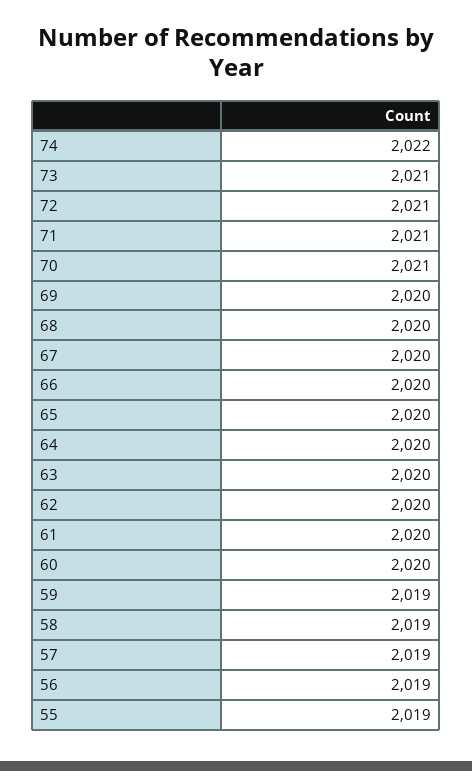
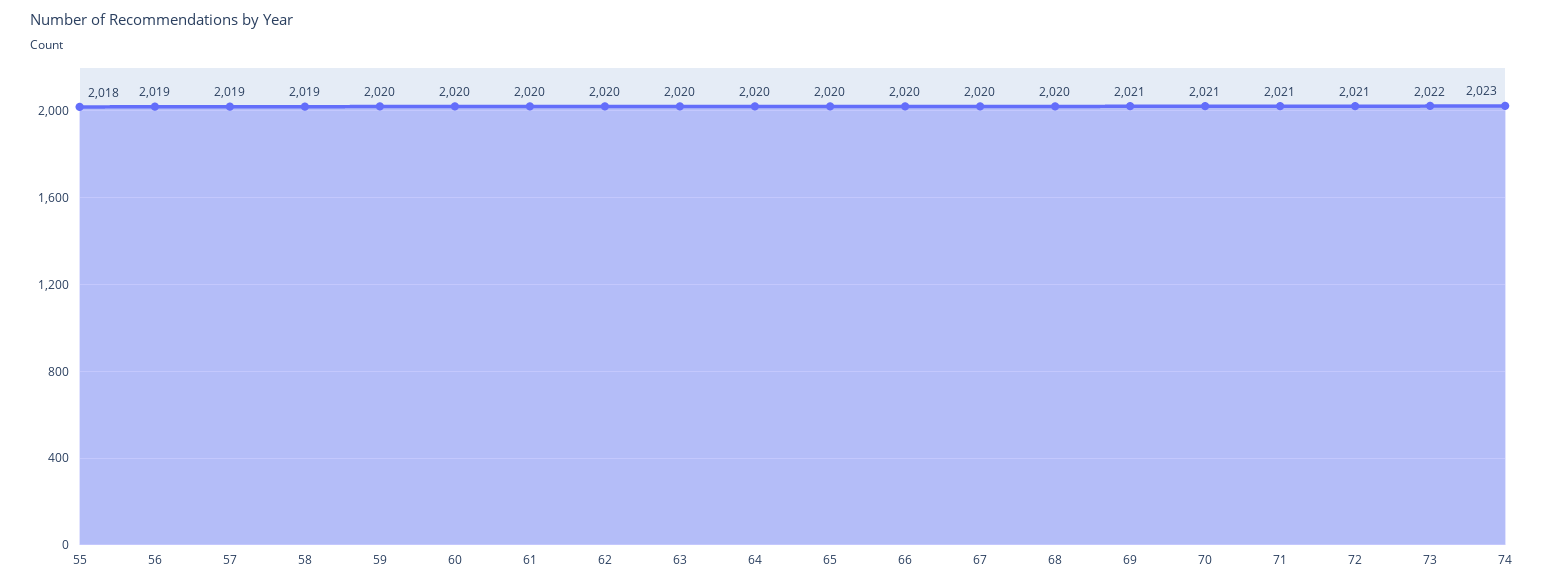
74: 2022 -> 2023
73: 2021 -> 2022
69: 2020 -> 2021
59: 2019 -> 2020
55: 2019 -> 2018

